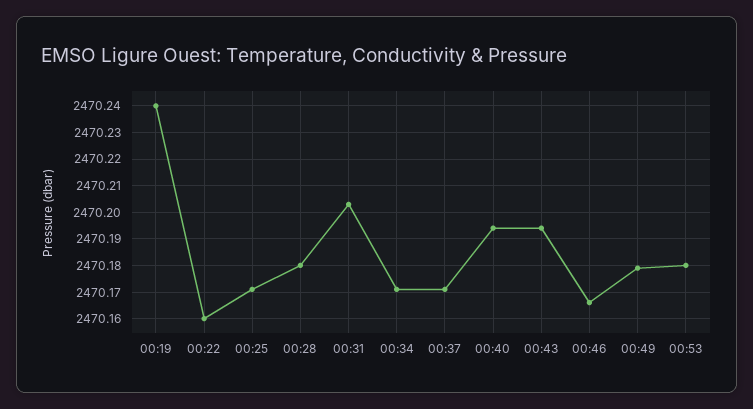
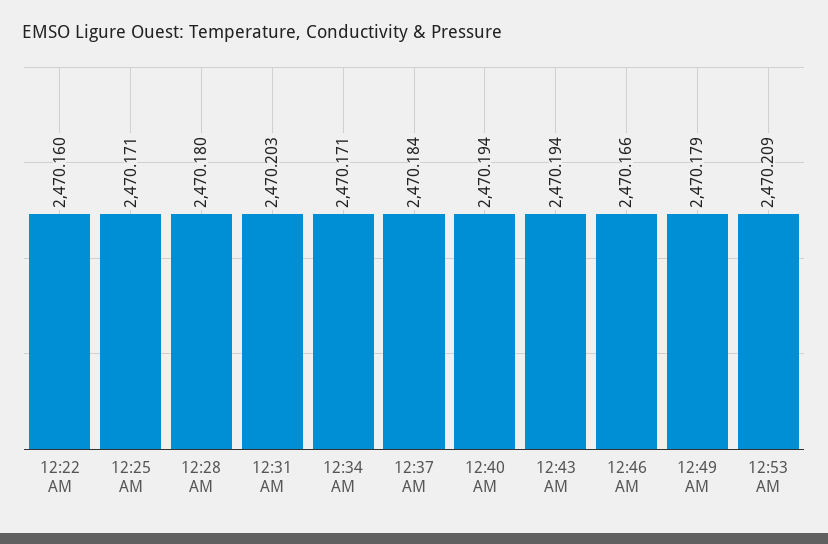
00:19: 2470.24 -> none
00:37: 2470.17 -> 2470.184
00:53: 2470.18 -> 2470.209

